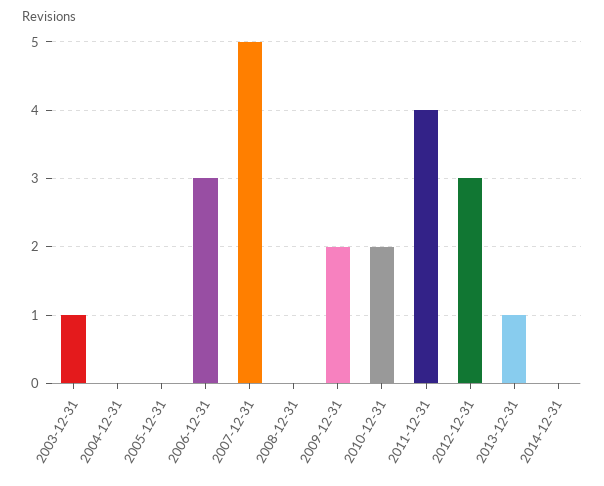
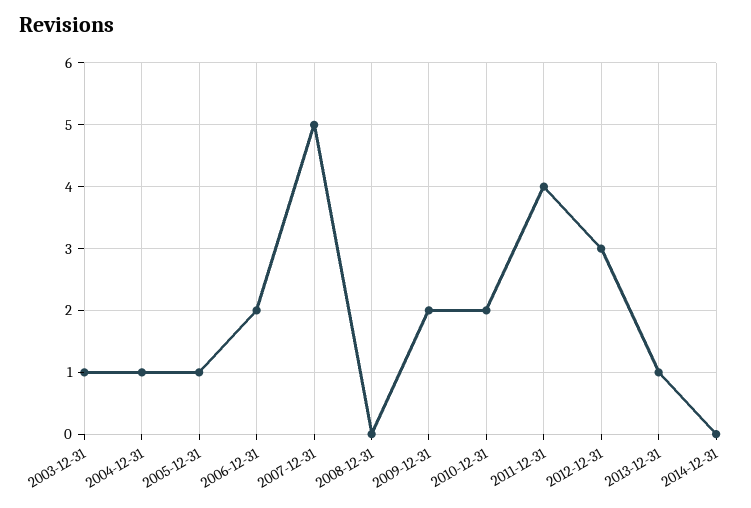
2004-12-31: 0 -> 1
2005-12-31: 0 -> 1
2006-12-31: 3 -> 2

